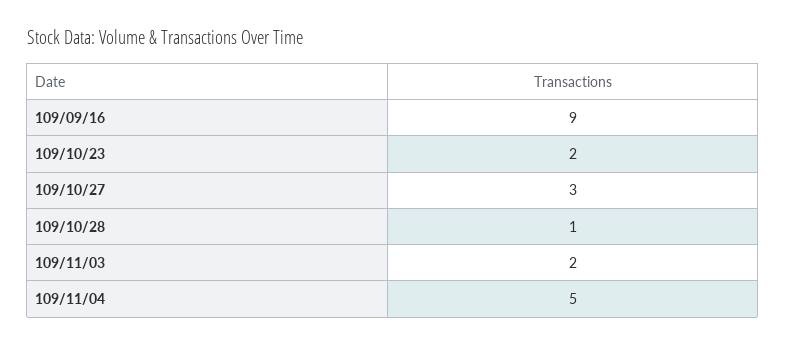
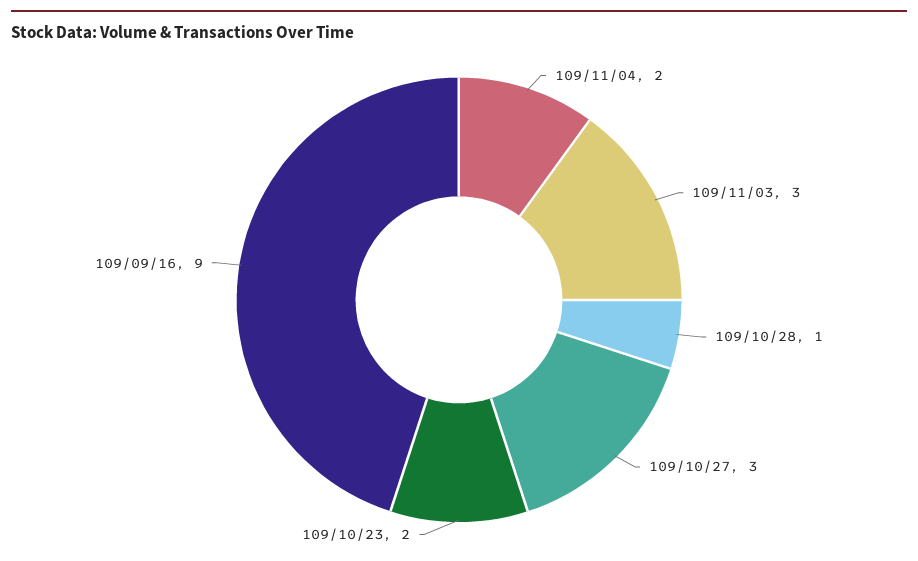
109/11/03: 2 -> 3
109/11/04: 5 -> 2

